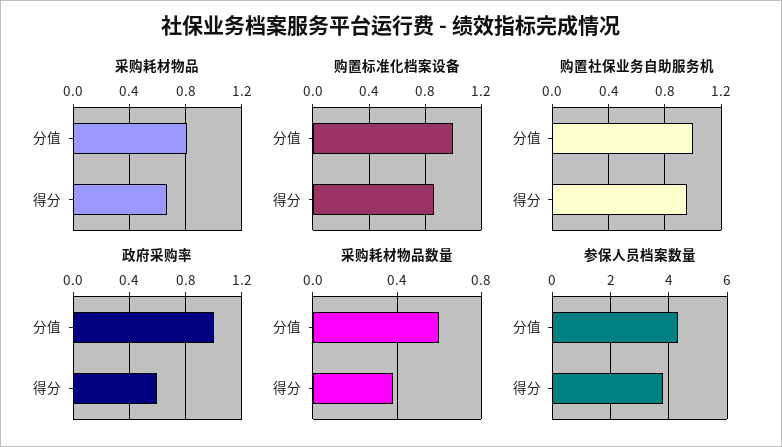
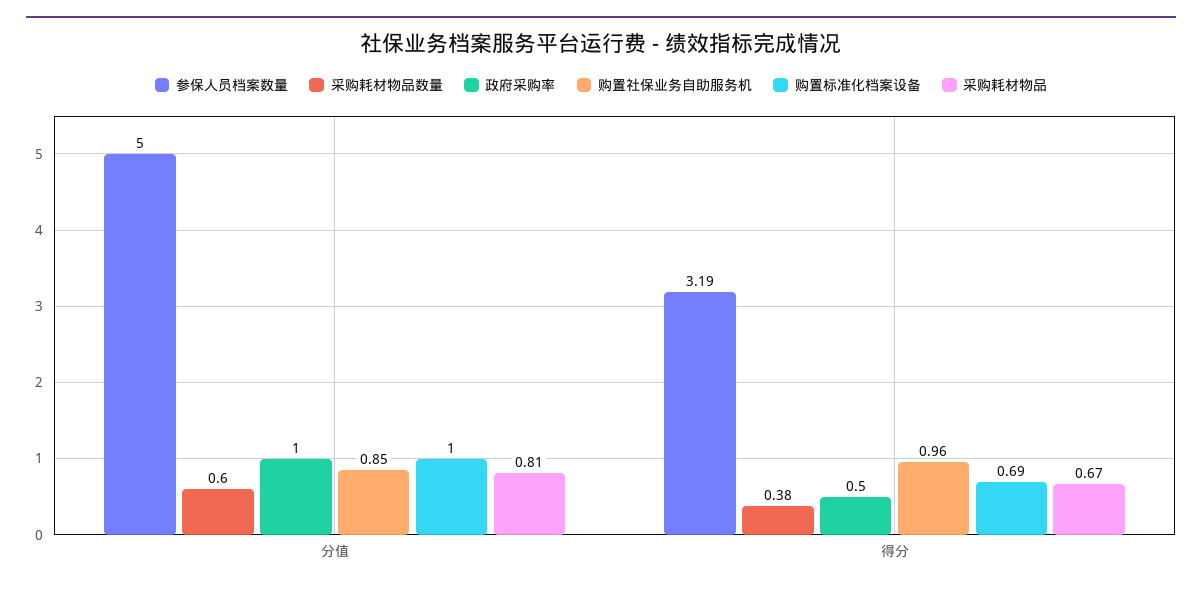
购置标准化档案设备, 得分: 0.85 -> 0.69
购置社保业务自助服务机, 分值: 1 -> 0.85
政府采购率, 得分: 0.6 -> 0.5
参保人员档案数量, 分值: 4.25 -> 5
参保人员档案数量, 得分: 3.75 -> 3.19

